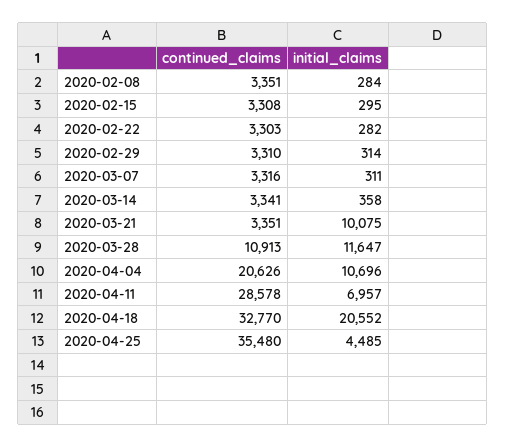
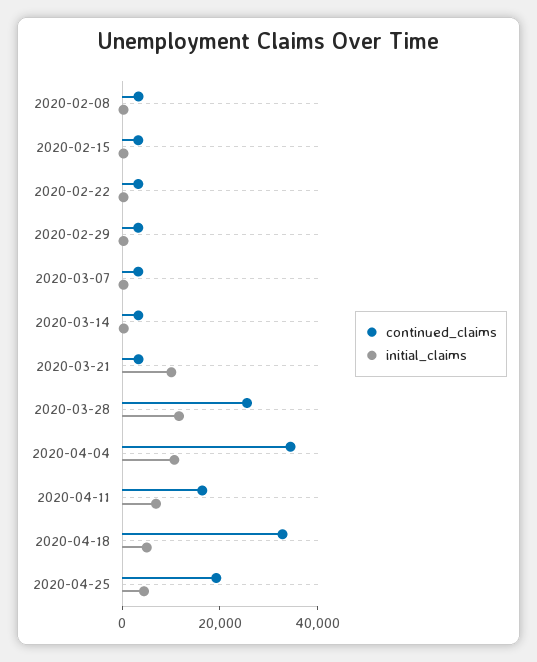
continued_claims, 2020-03-28: 10913 -> 25000
continued_claims, 2020-04-04: 20626 -> 35000
continued_claims, 2020-04-11: 28578 -> 15000
initial_claims, 2020-04-18: 20552 -> 5000
continued_claims, 2020-04-25: 35480 -> 20000

